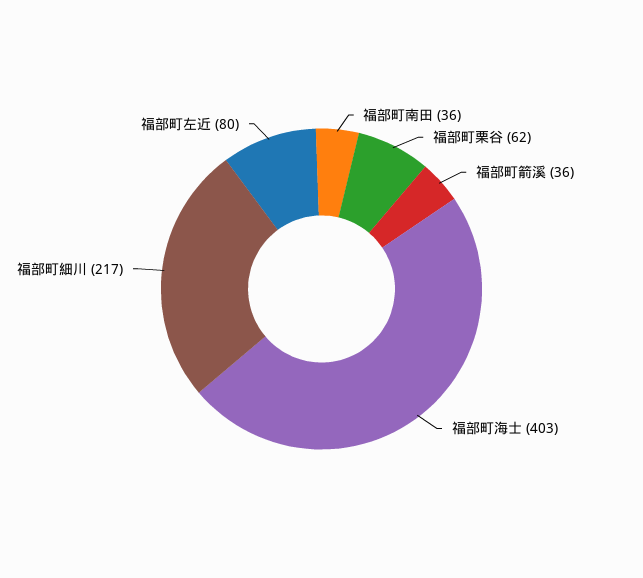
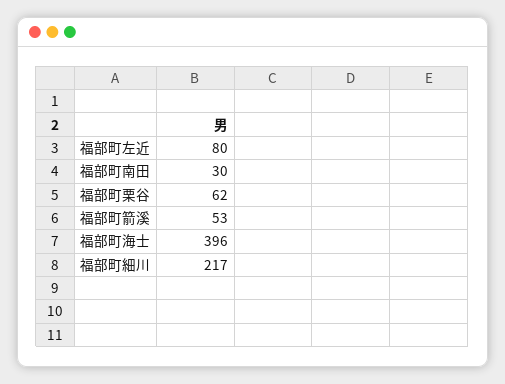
福部町南田: 36 -> 30
福部町箭溪: 36 -> 53
福部町海士: 403 -> 396

